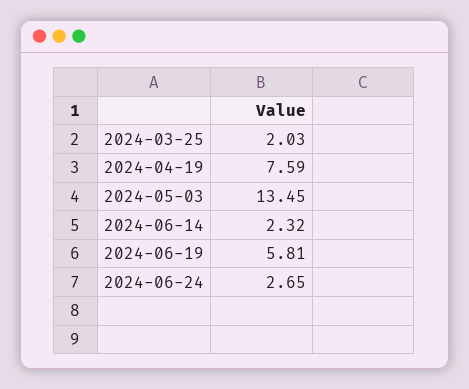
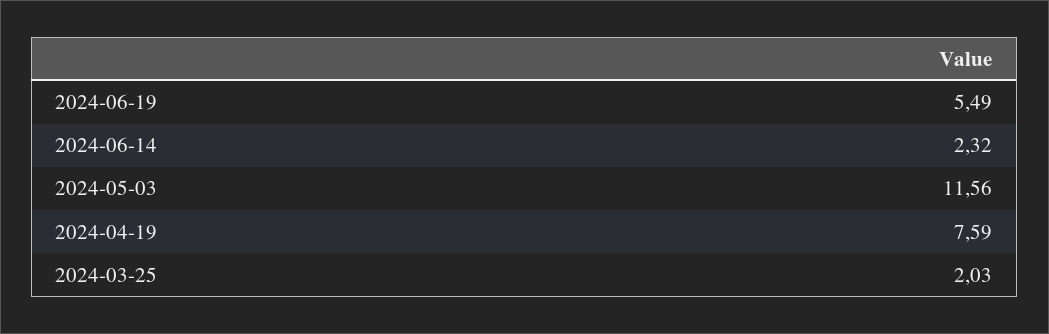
2024-05-03: 13.45 -> 11.56
2024-06-19: 5.81 -> 5.49
2024-06-24: 2.65 -> none

